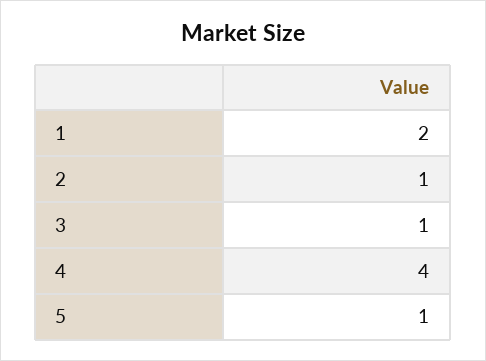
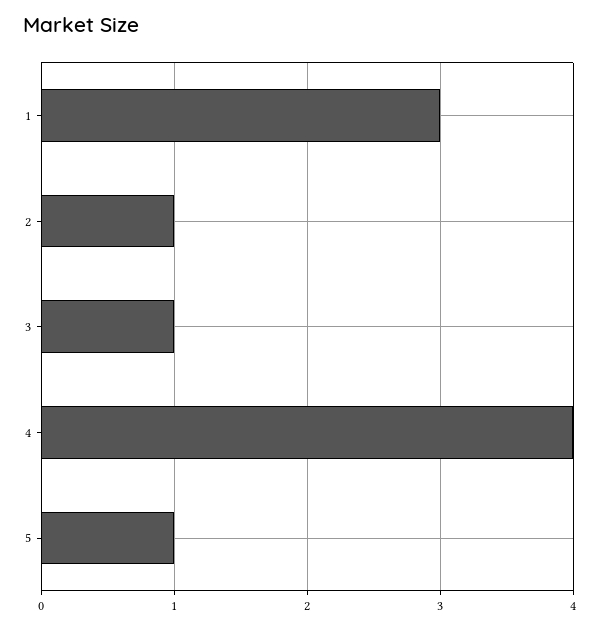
1: 2 -> 3

